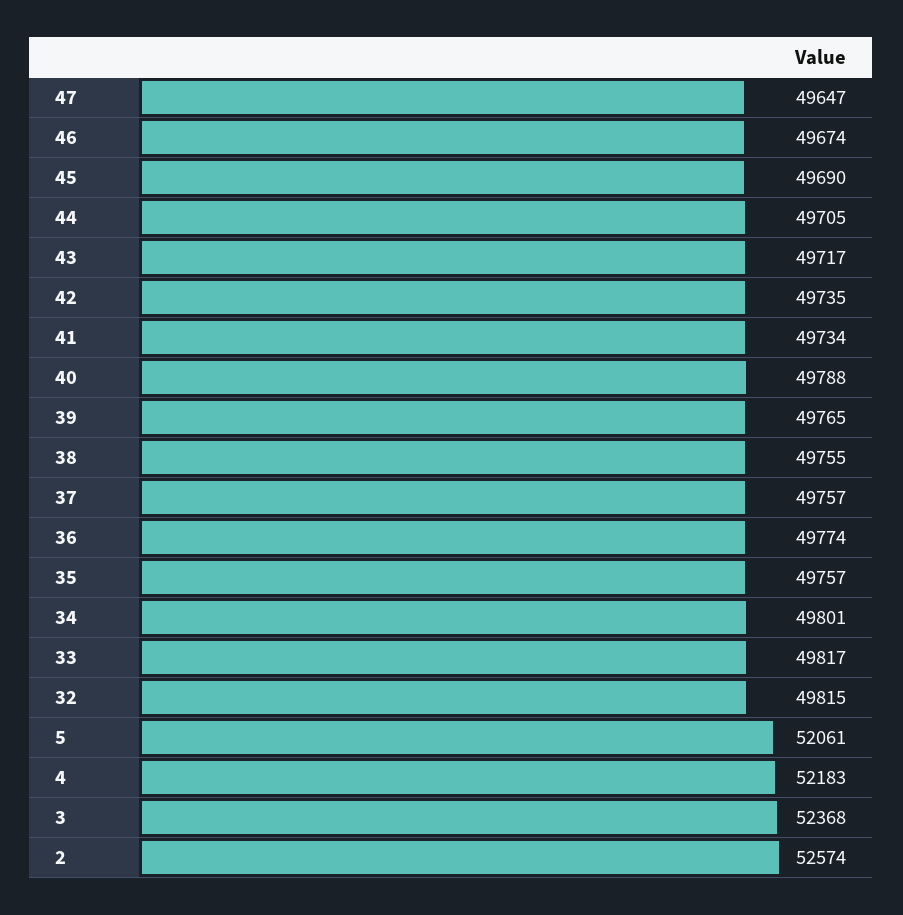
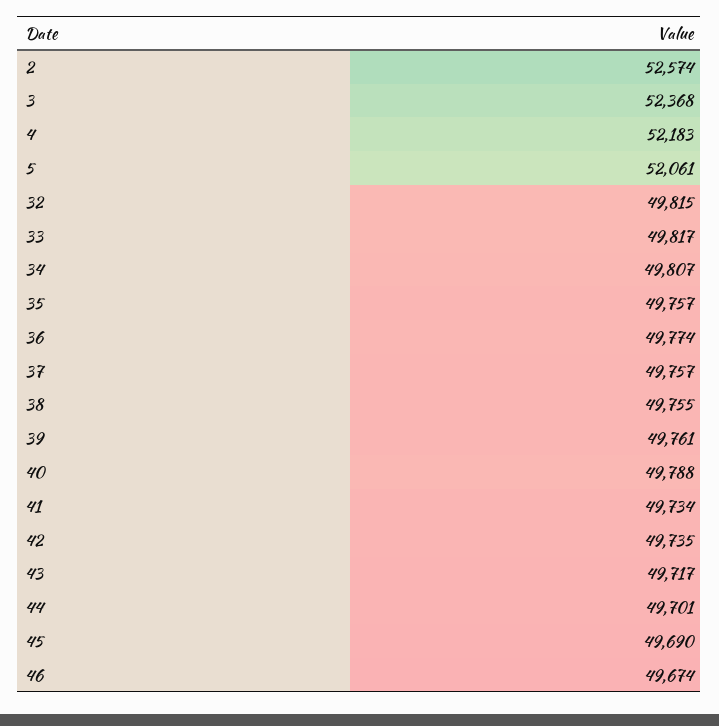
47: 49647 -> none
44: 49705 -> 49701
39: 49765 -> 49761
34: 49801 -> 49807

